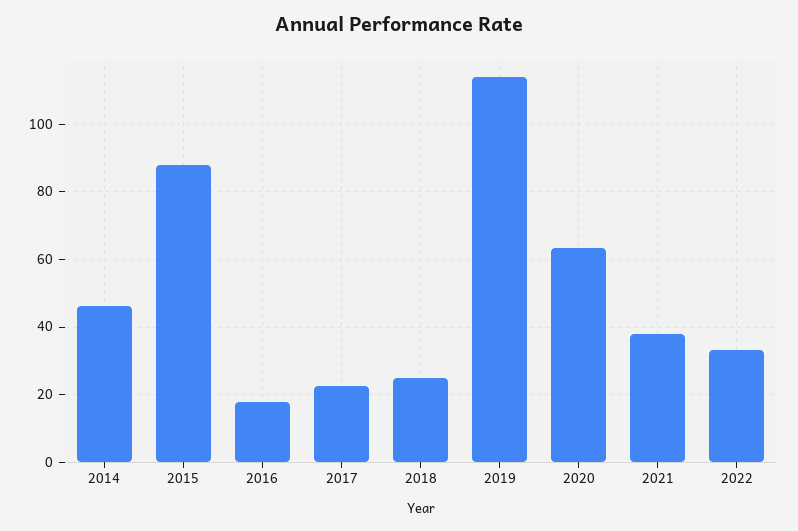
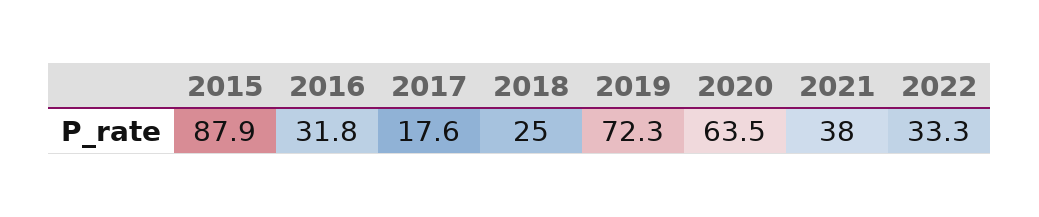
2014: 46 -> none
2016: 18 -> 31.8
2017: 22 -> 17.6
2019: 114 -> 72.3

